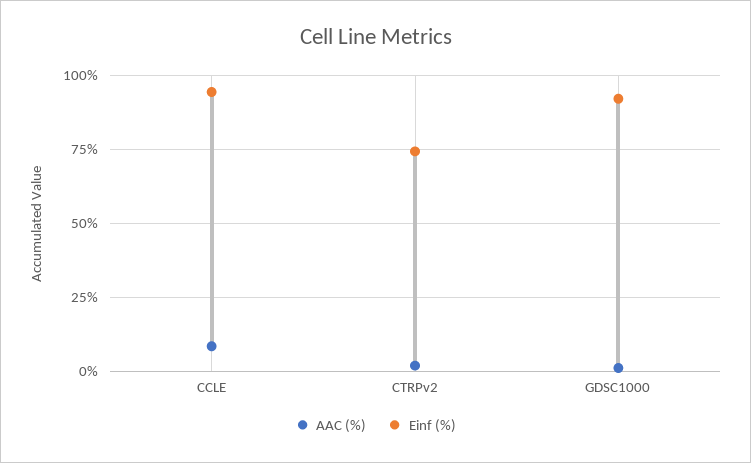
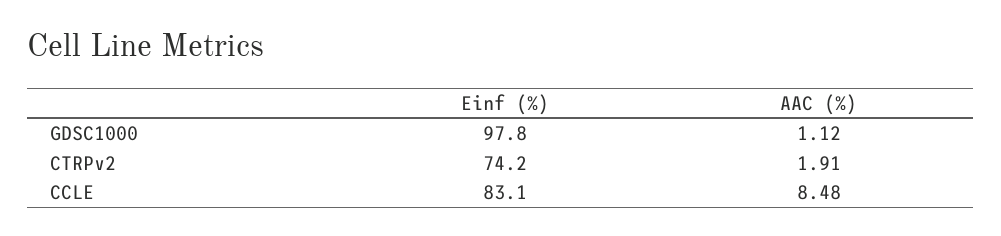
Einf (%), CCLE: 95 -> 83.1
Einf (%), GDSC1000: 92.5 -> 97.8

